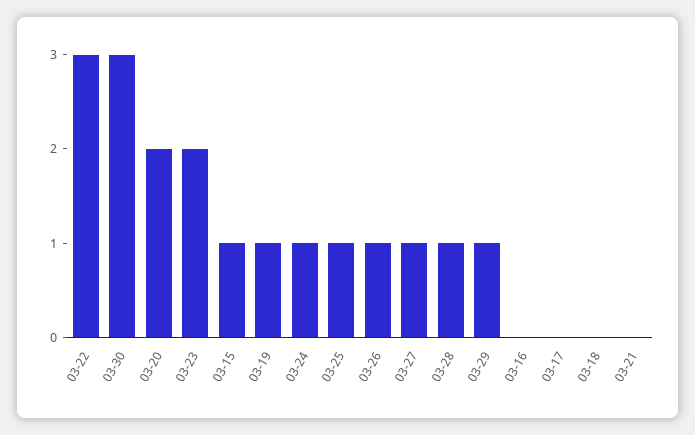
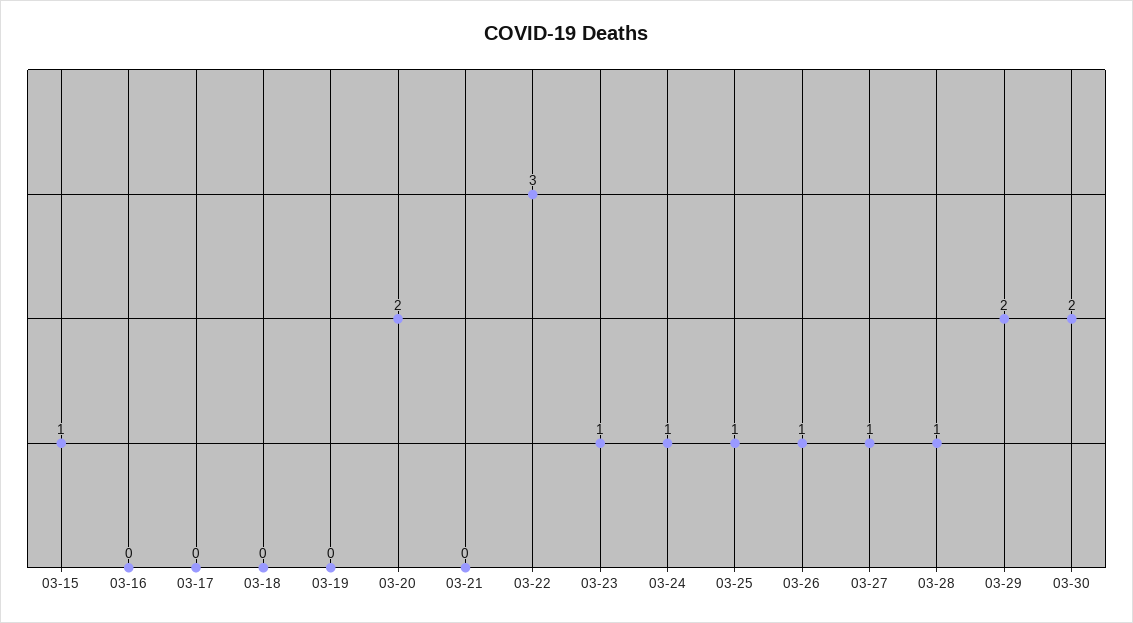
03-30: 3 -> 2
03-23: 2 -> 1
03-19: 1 -> 0
03-29: 1 -> 2

